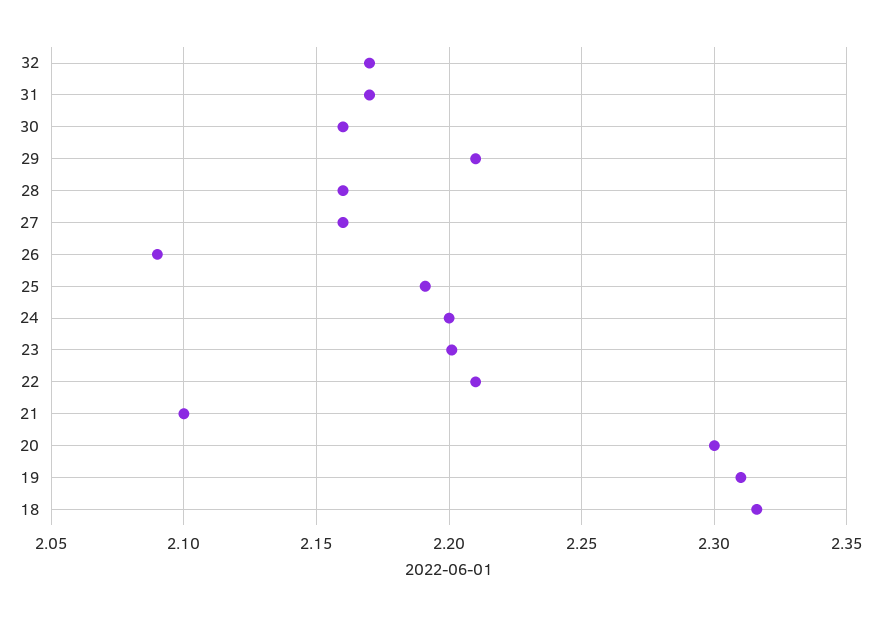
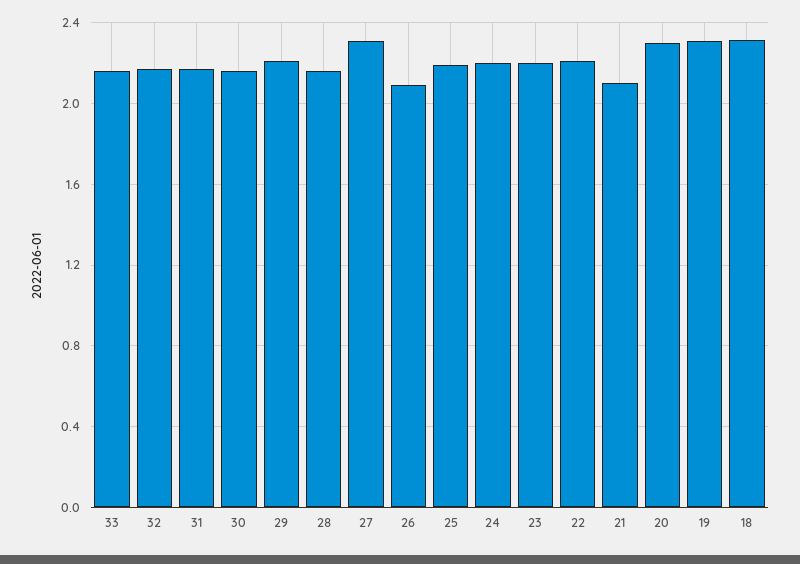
27: 2.16 -> 2.3
33: none -> 2.15

